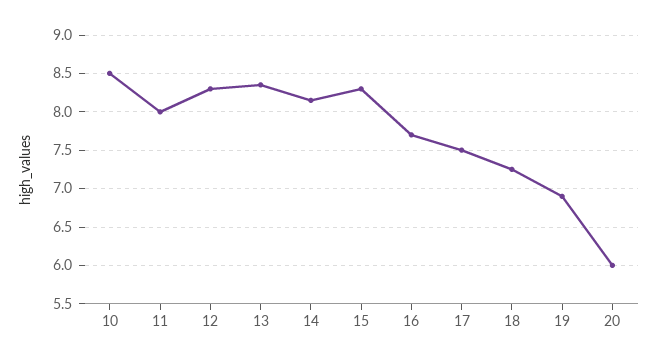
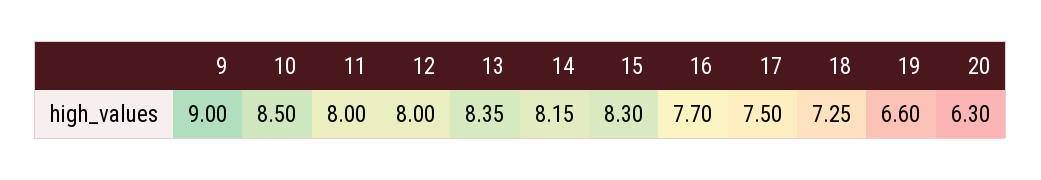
12: 8.3 -> 8
19: 6.9 -> 6.6
20: 6 -> 6.3
9: none -> 9

